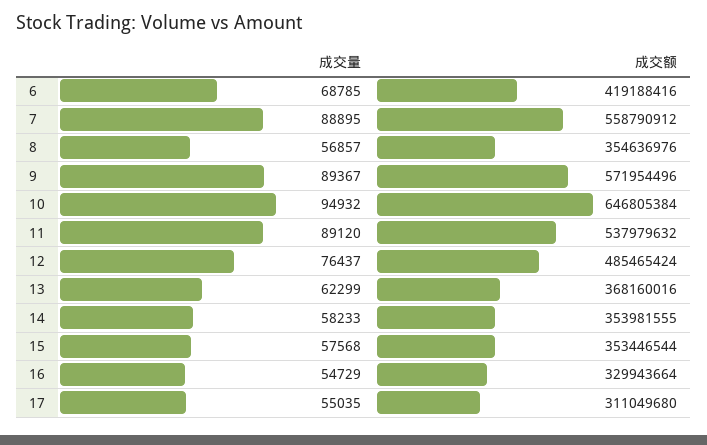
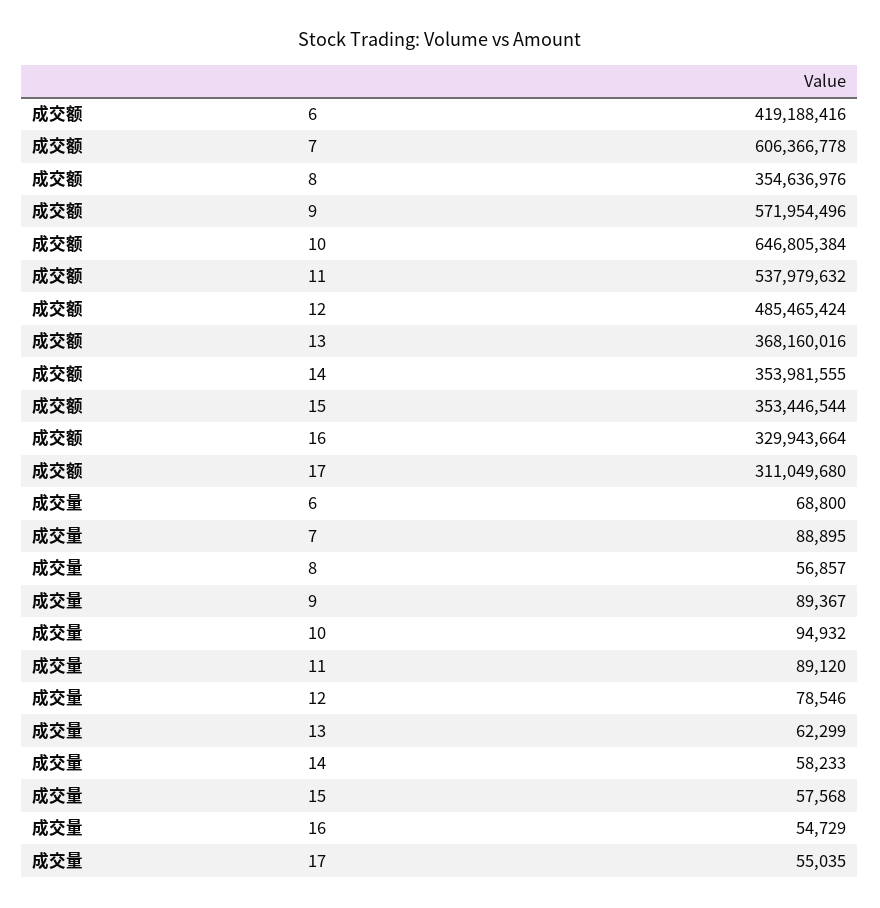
成交量, 6: 68785 -> 68800
成交额, 7: 558790912 -> 606366778
成交量, 12: 76437 -> 78546

